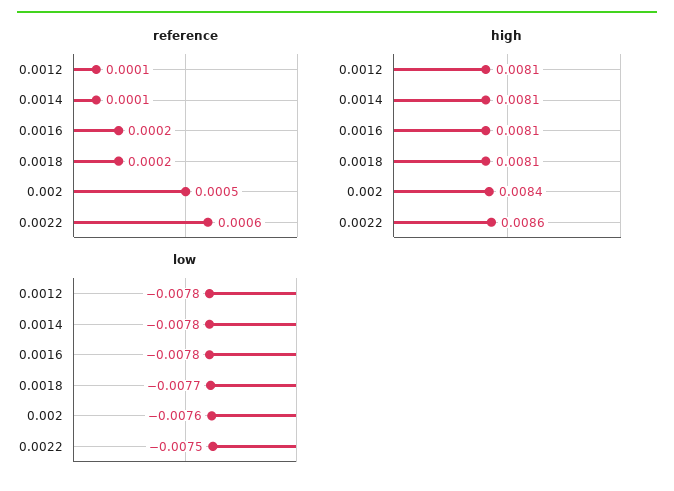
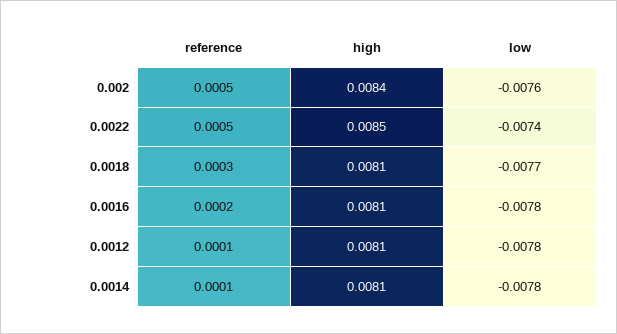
reference, 0.0018: 0.0002 -> 0.0003
reference, 0.0022: 0.0006 -> 0.0005
high, 0.0022: 0.0086 -> 0.0085
low, 0.0022: -0.0075 -> -0.0074

